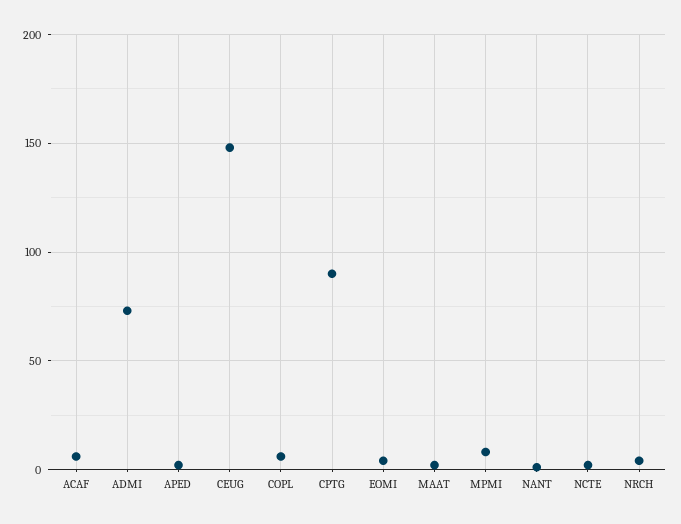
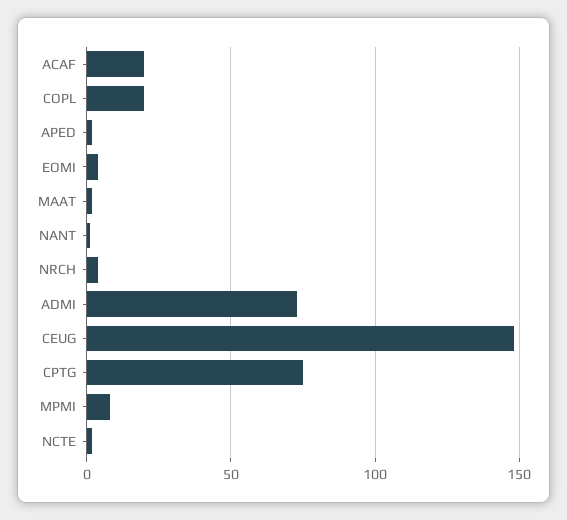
ACAF: 5 -> 20
COPL: 5 -> 20
CPTG: 90 -> 75

